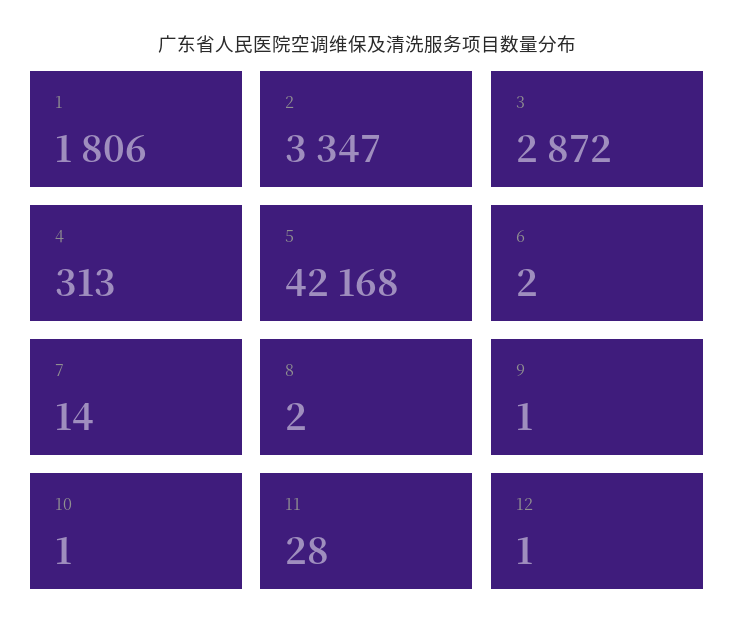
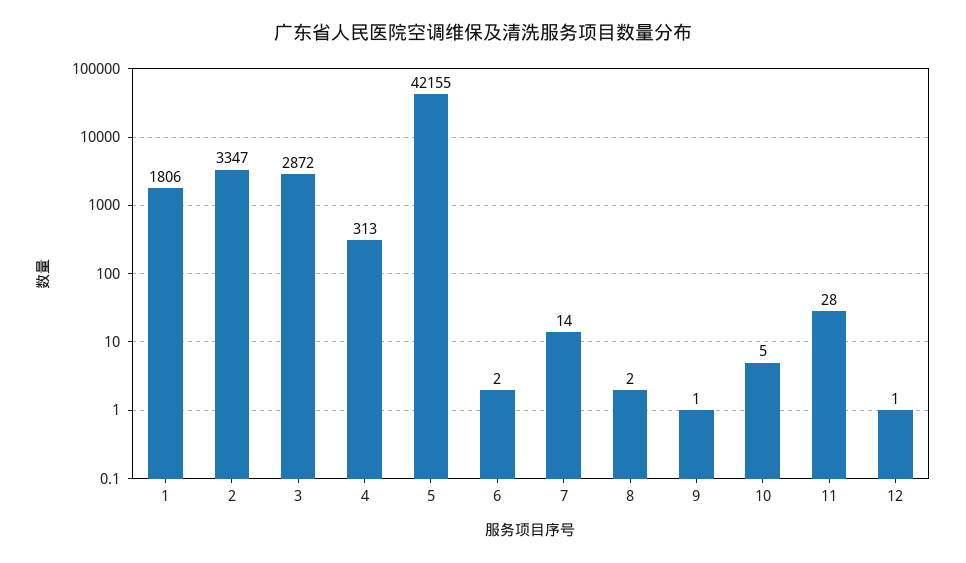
5: 42168 -> 42155
10: 1 -> 5

